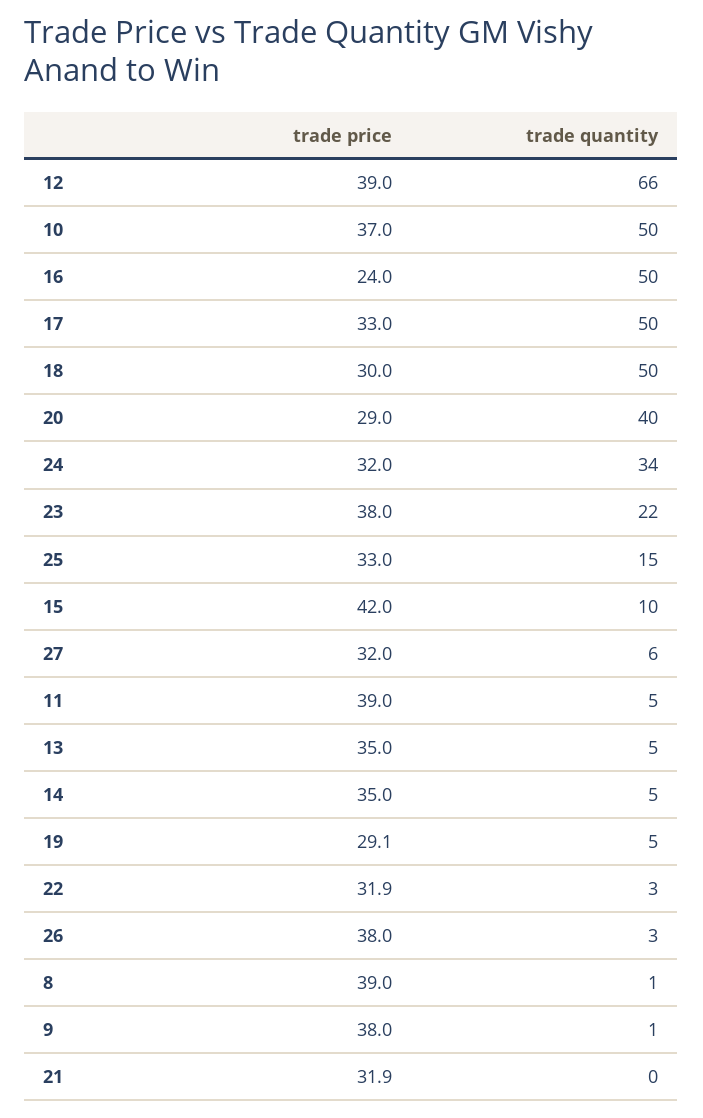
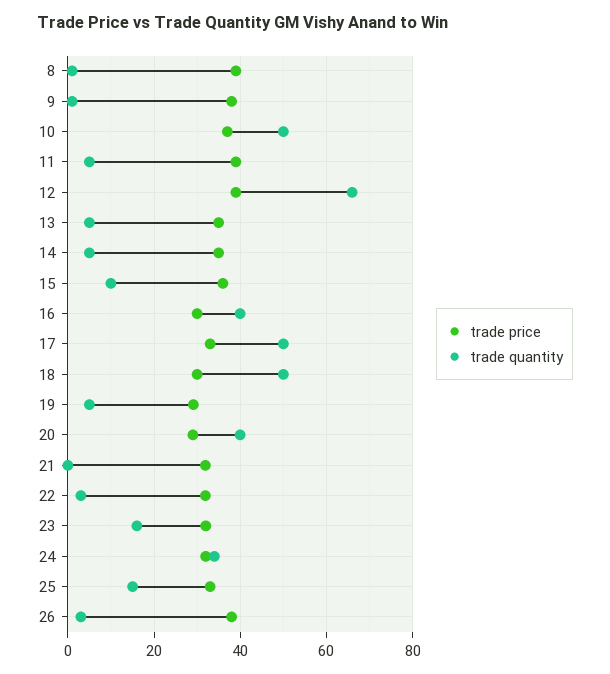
trade price, 16: 24 -> 30
trade quantity, 16: 50 -> 40
trade price, 23: 38 -> 32
trade quantity, 23: 22 -> 16
trade price, 15: 42 -> 36
trade price, 27: 32 -> none
trade quantity, 27: 6 -> none

